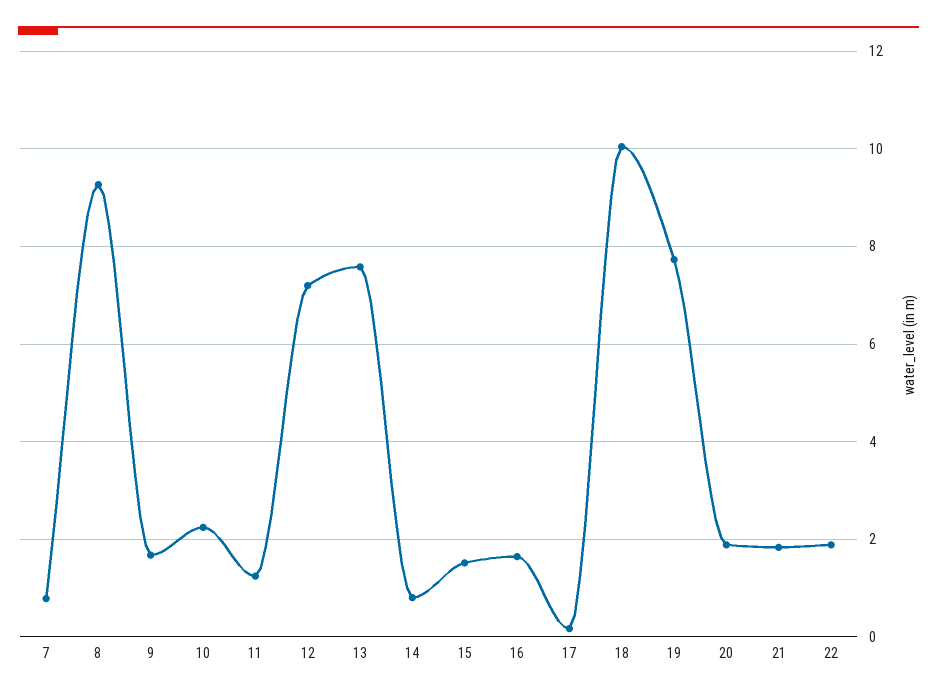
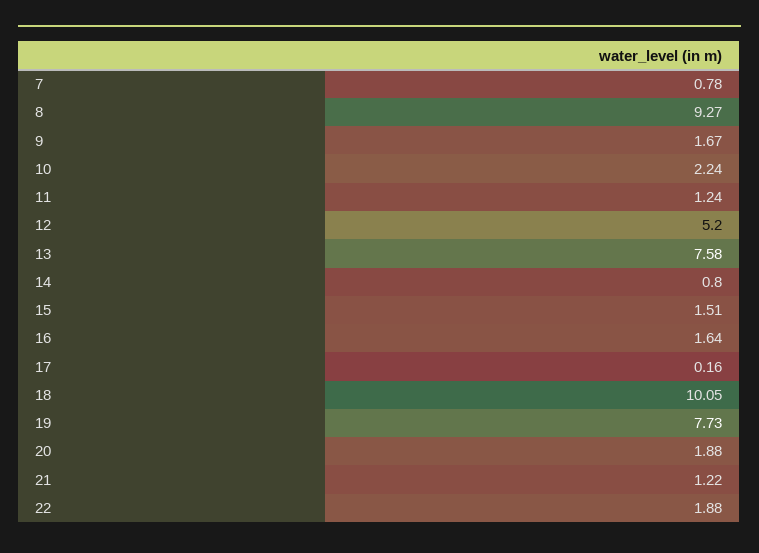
12: 7.2 -> 5.2
21: 1.8 -> 1.22

